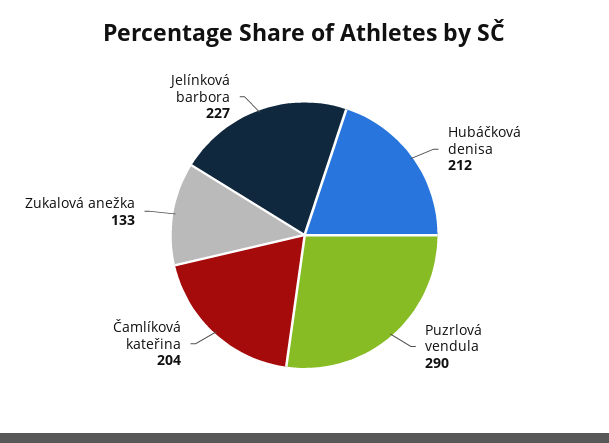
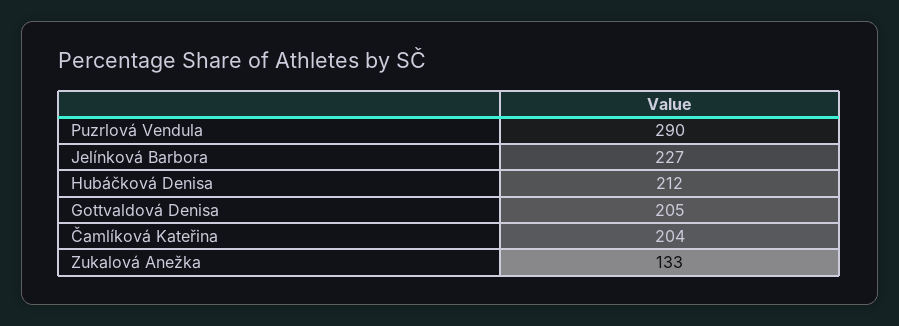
Gottvaldová Denisa: none -> 205

